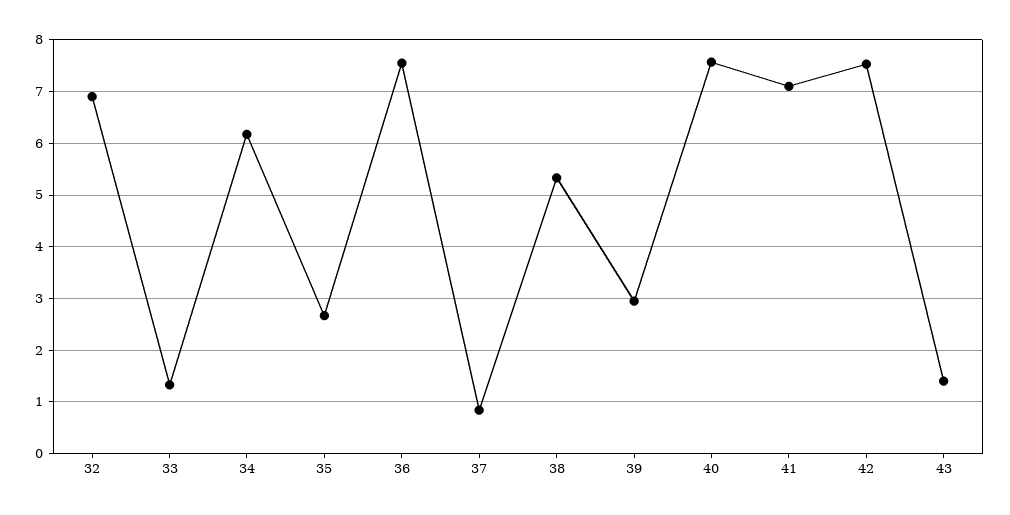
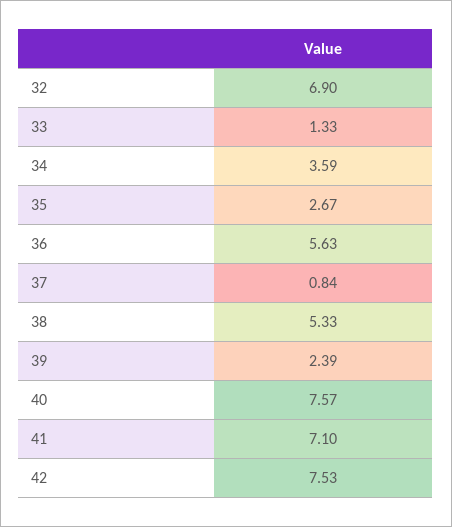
34: 6.2 -> 3.59
36: 7.6 -> 5.63
39: 3 -> 2.39
43: 1.4 -> none

